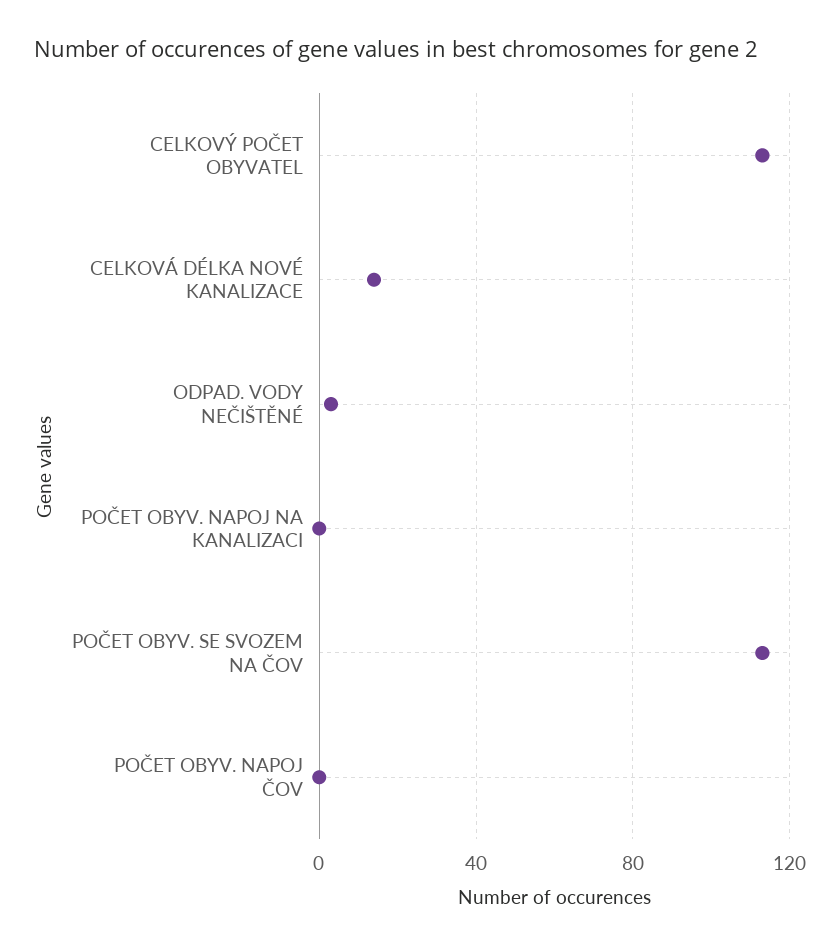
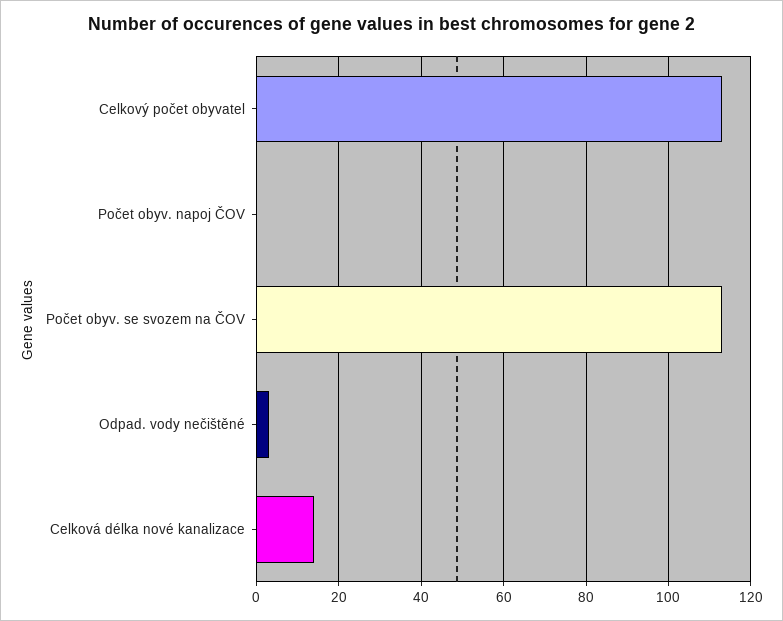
POČET OBYV. NAPOJ NA KANALIZACI: 0 -> none

